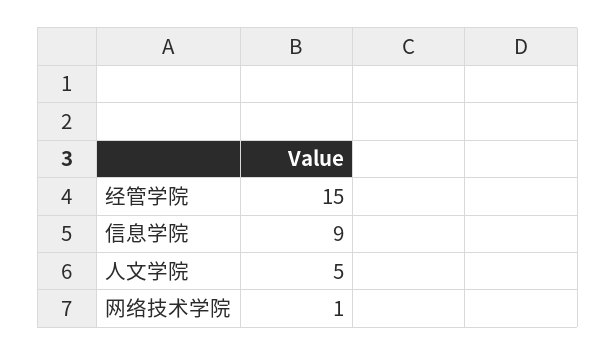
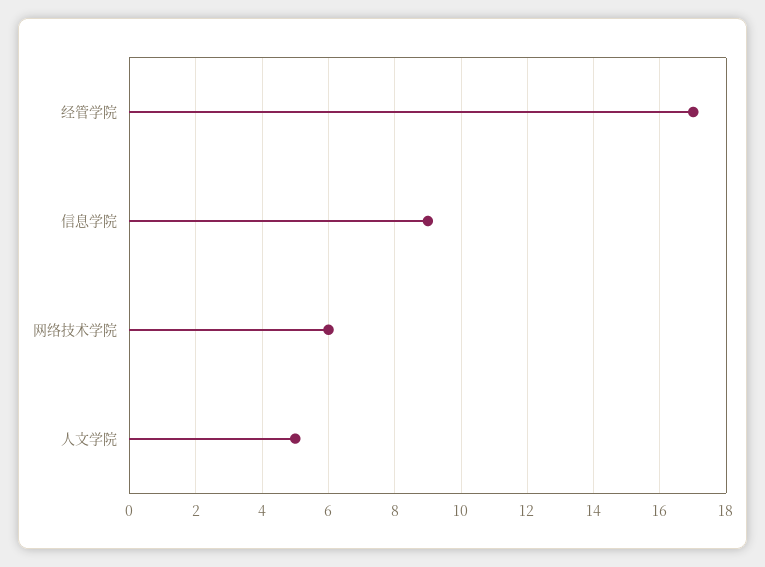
经管学院: 15 -> 17
网络技术学院: 1 -> 6

